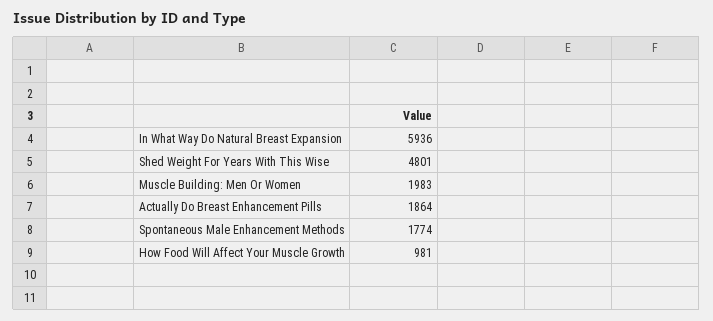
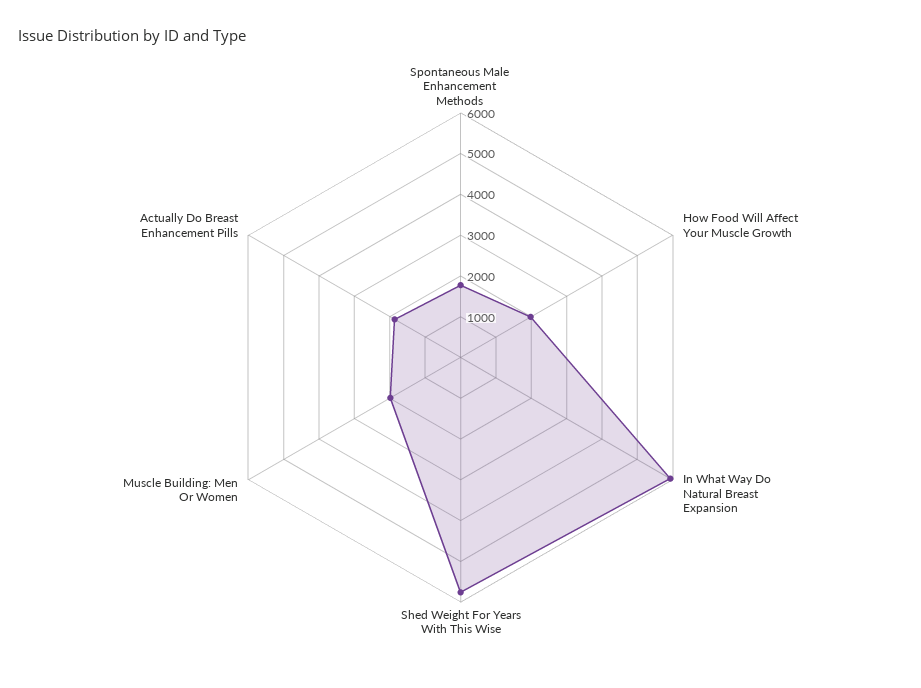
Shed Weight For Years With This Wise: 4801 -> 5800
How Food Will Affect Your Muscle Growth: 981 -> 2000

